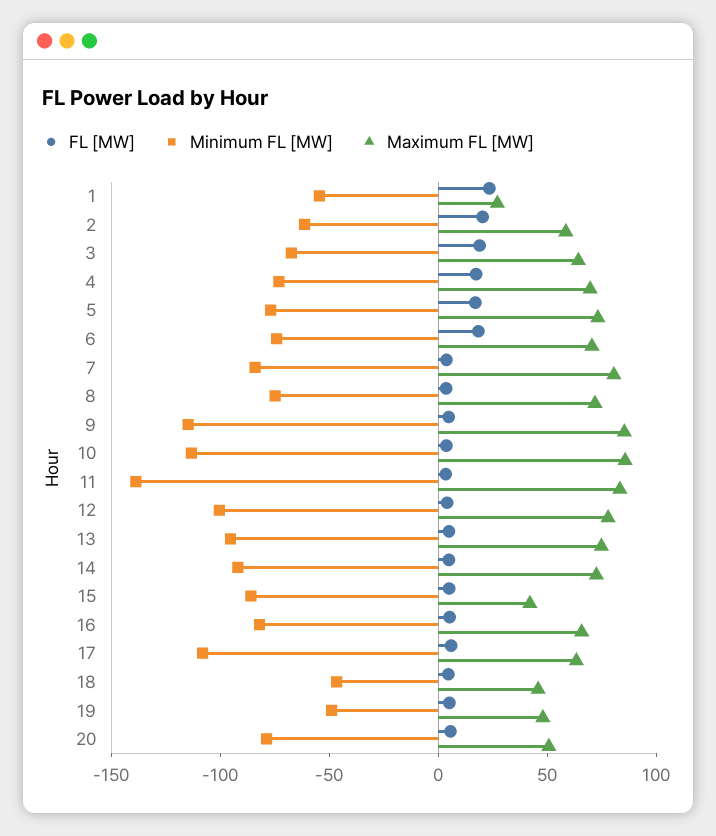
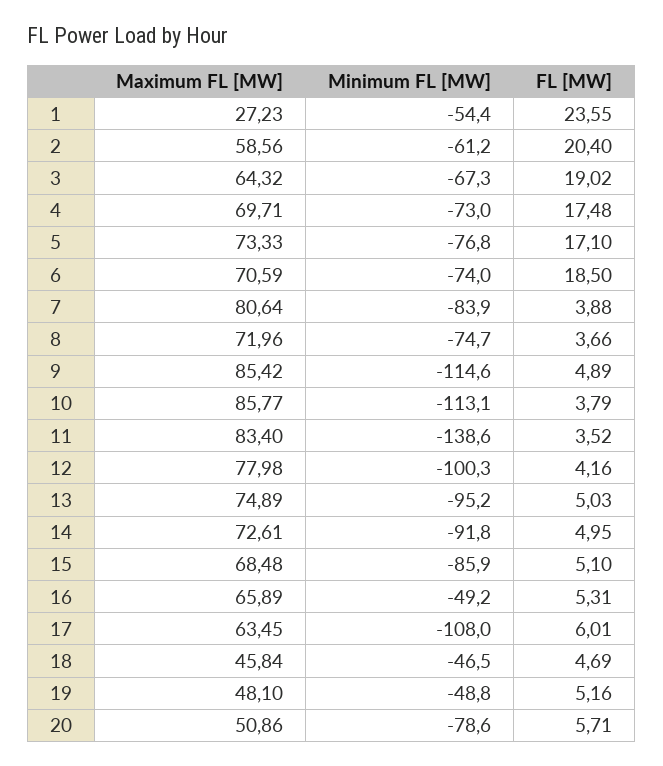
Maximum FL [MW], 15: 40 -> 68.48
Minimum FL [MW], 16: -80 -> -49.2

